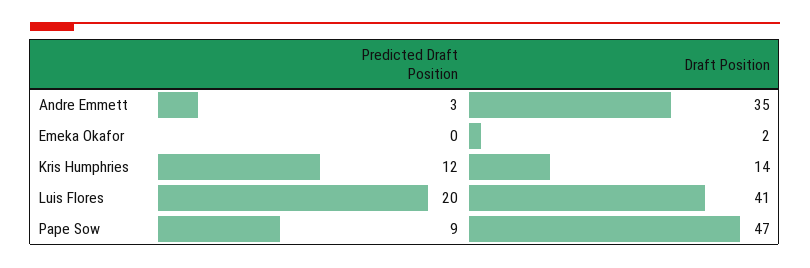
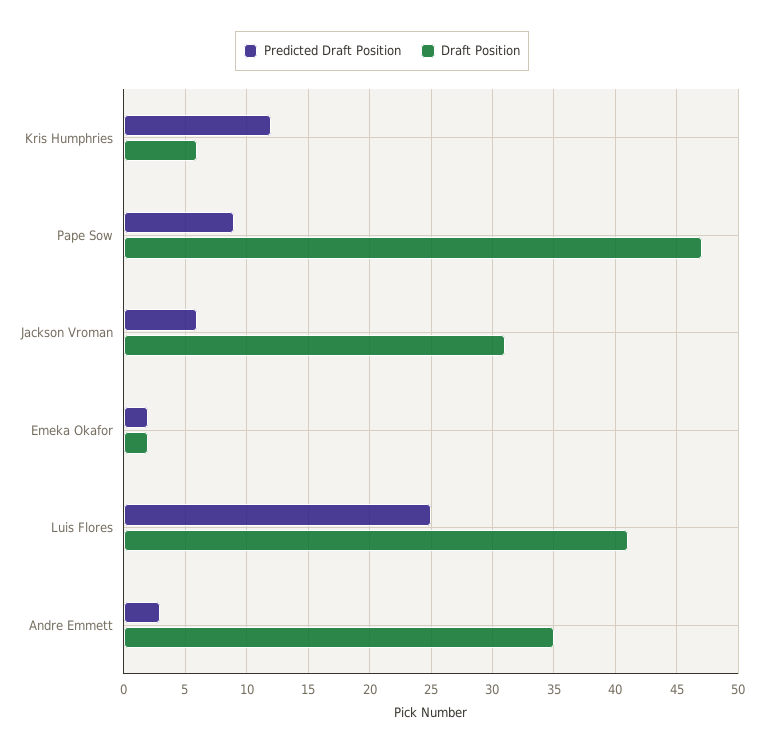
Predicted Draft Position, Emeka Okafor: 0 -> 2
Draft Position, Kris Humphries: 14 -> 6
Predicted Draft Position, Luis Flores: 20 -> 25
Predicted Draft Position, Jackson Vroman: none -> 6
Draft Position, Jackson Vroman: none -> 31

